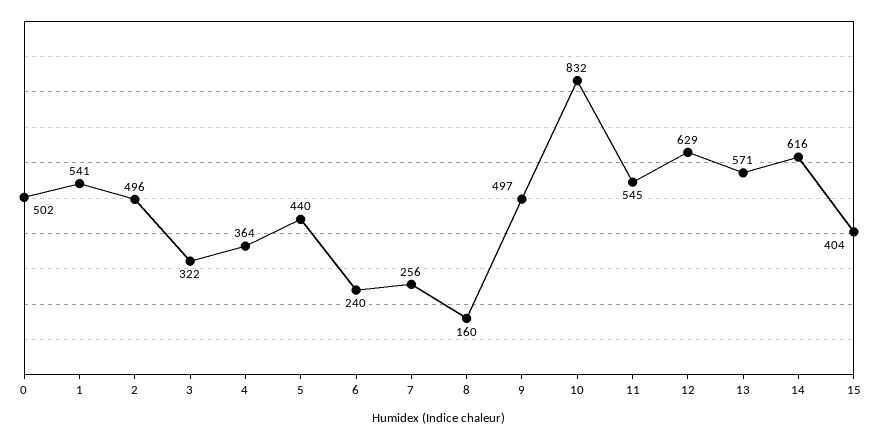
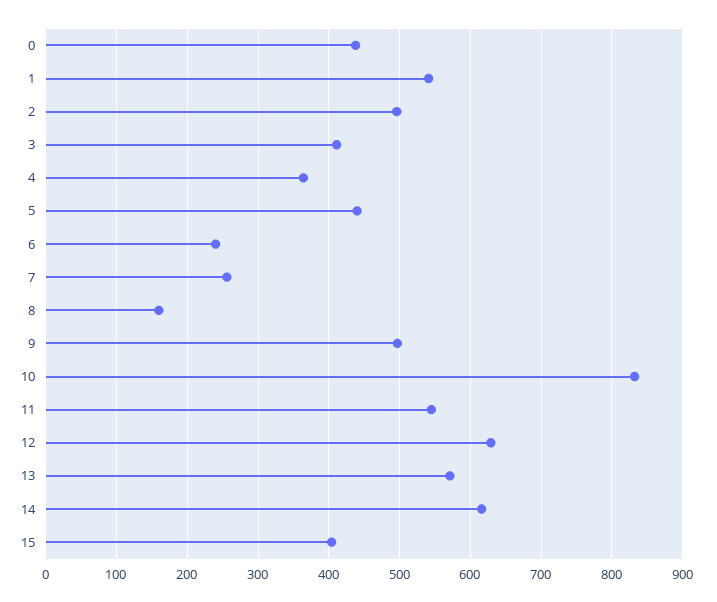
0: 502 -> 440
3: 322 -> 410

